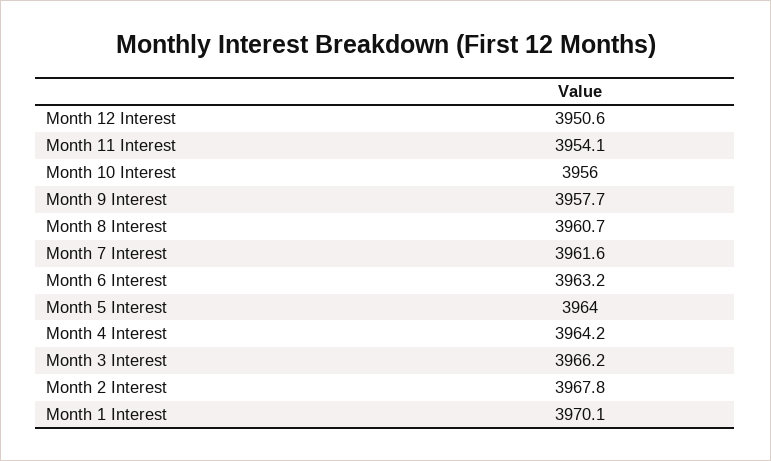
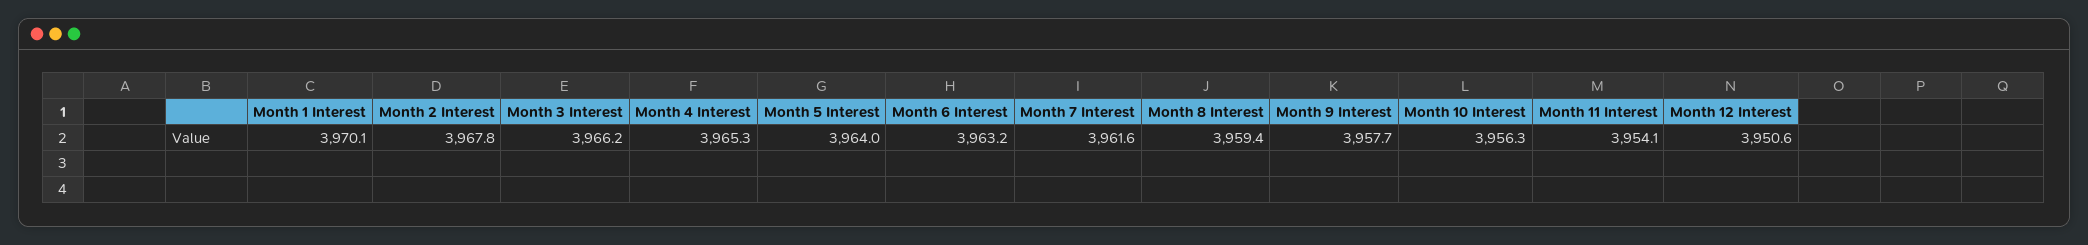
Month 10 Interest: 3956 -> 3956.3
Month 8 Interest: 3960.7 -> 3959.4
Month 4 Interest: 3964.2 -> 3965.3

